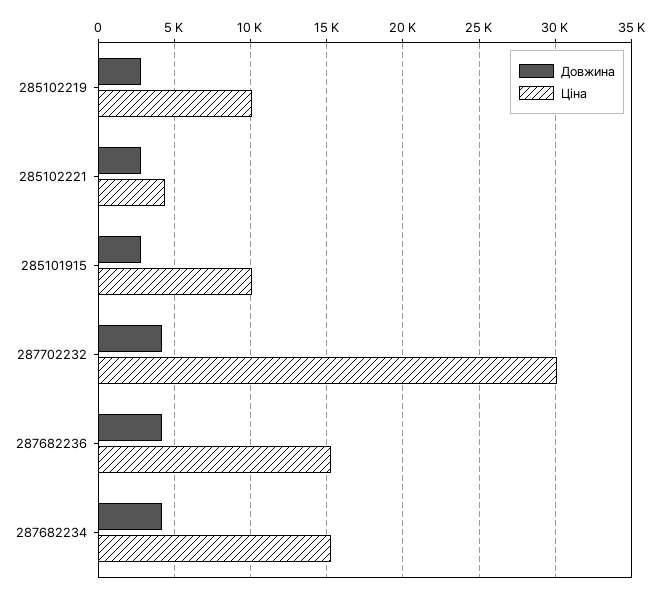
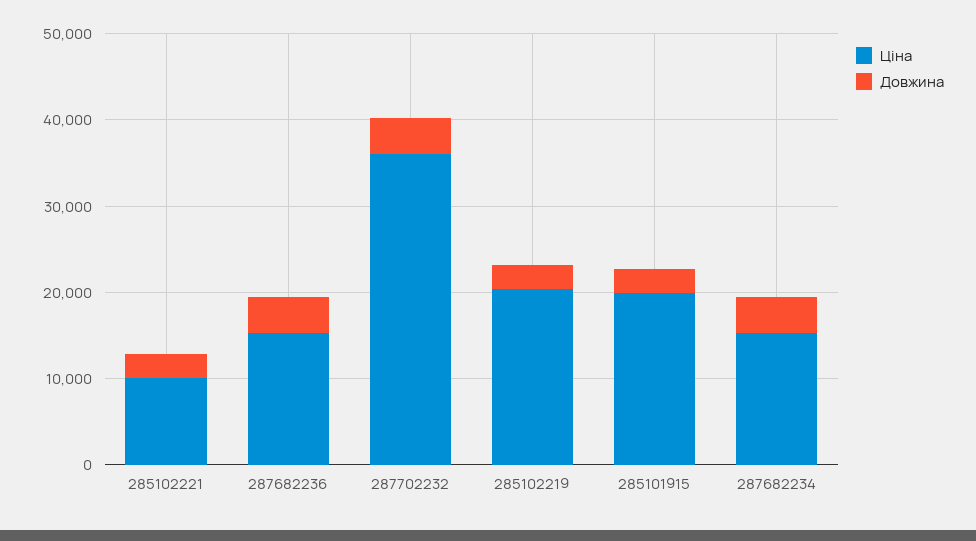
Ціна, 285102219: 10000 -> 20000
Ціна, 285102221: 4500 -> 10000
Ціна, 285101915: 10000 -> 20000
Ціна, 287702232: 30000 -> 36000

